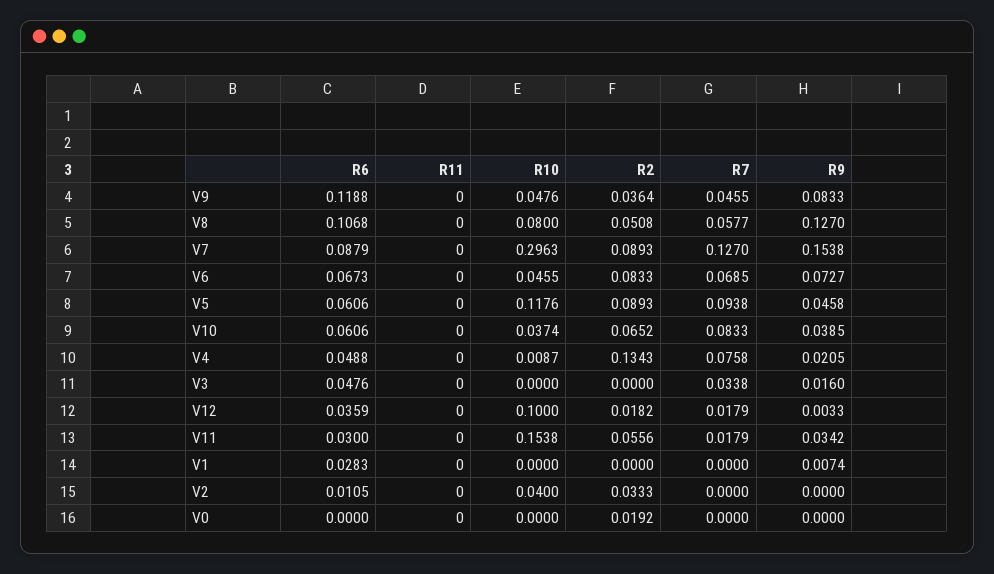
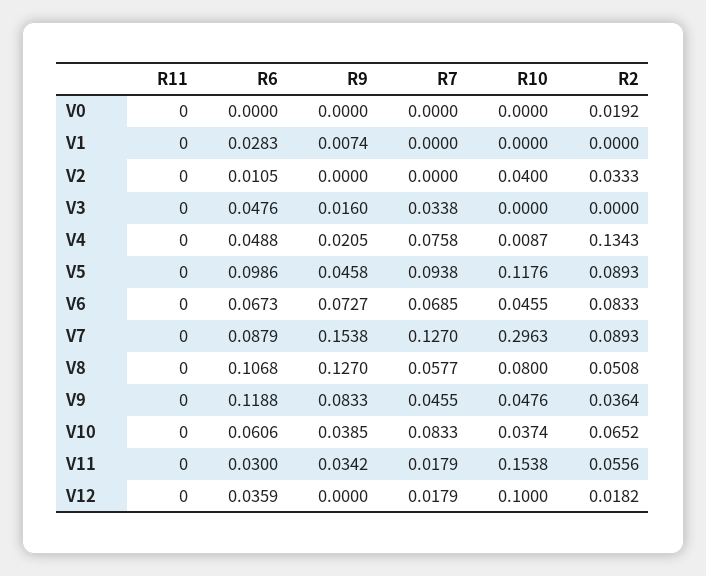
R6, V5: 0.0606 -> 0.0986
R9, V12: 0.0033 -> 0

